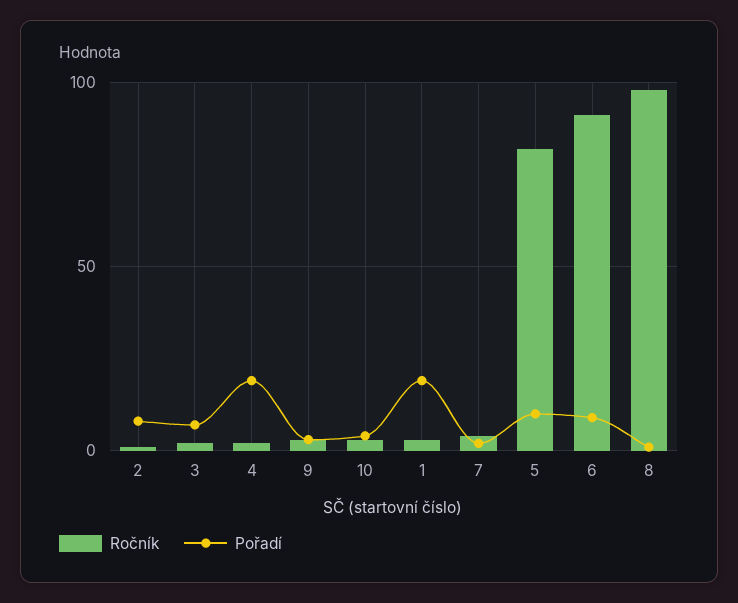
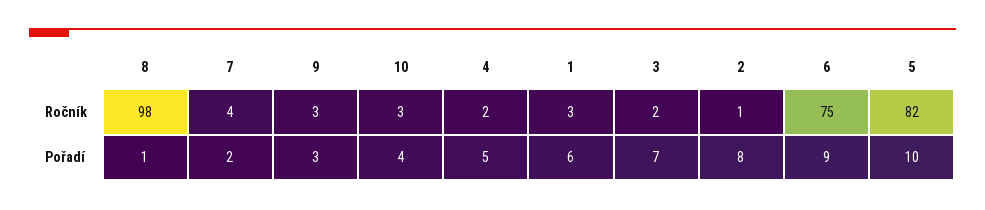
Pořadí, 4: 20 -> 5
Pořadí, 1: 20 -> 6
Ročník, 6: 90 -> 75

